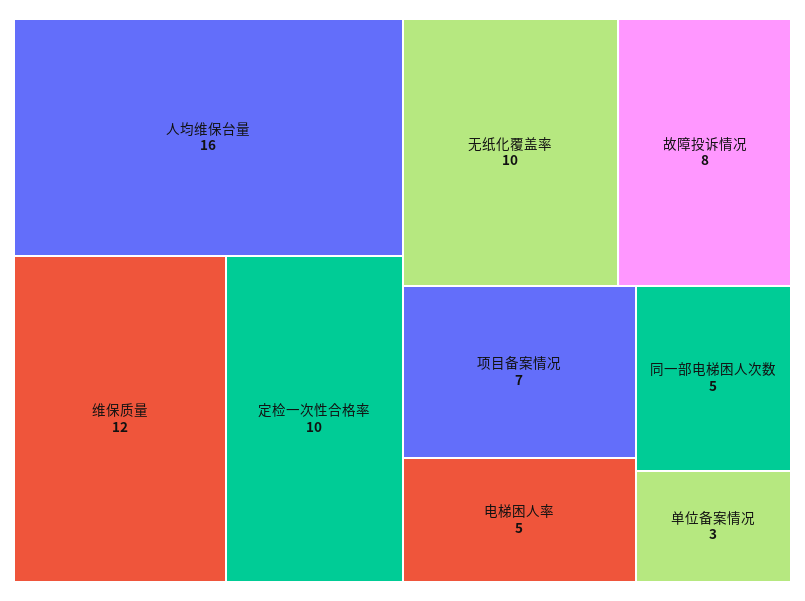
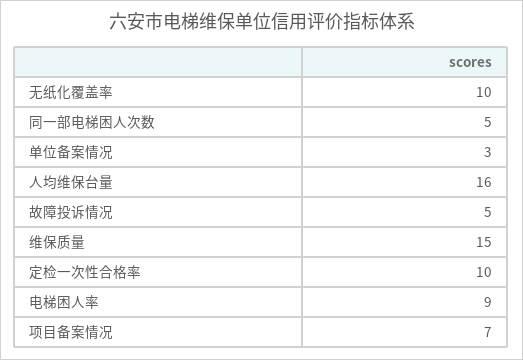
维保质量: 12 -> 15
故障投诉情况: 8 -> 5
电梯困人率: 5 -> 9

